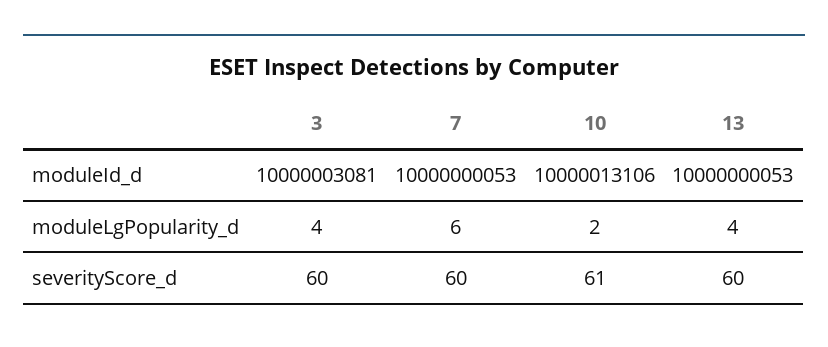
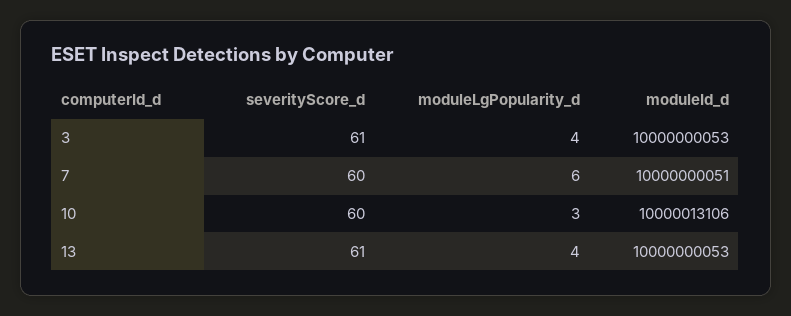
3, moduleId_d: 10000003081 -> 10000000053
7, moduleId_d: 10000000053 -> 10000000051
10, moduleLgPopularity_d: 2 -> 3
3, severityScore_d: 60 -> 61
10, severityScore_d: 61 -> 60
13, severityScore_d: 60 -> 61

